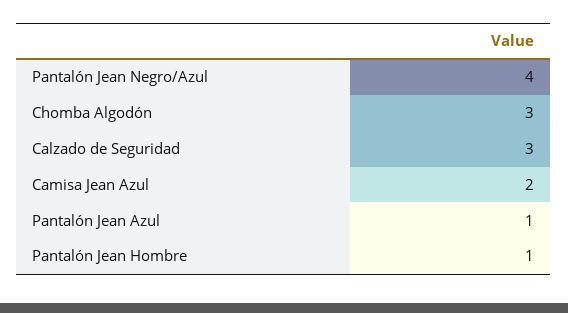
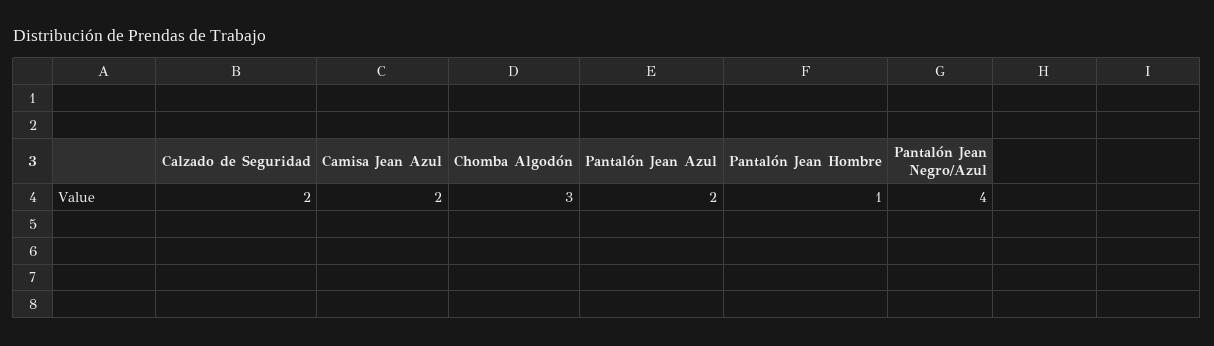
Calzado de Seguridad: 3 -> 2
Pantalón Jean Azul: 1 -> 2

